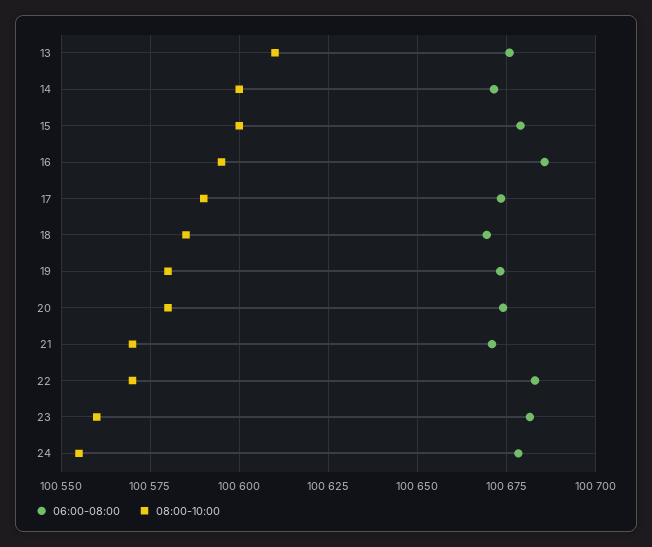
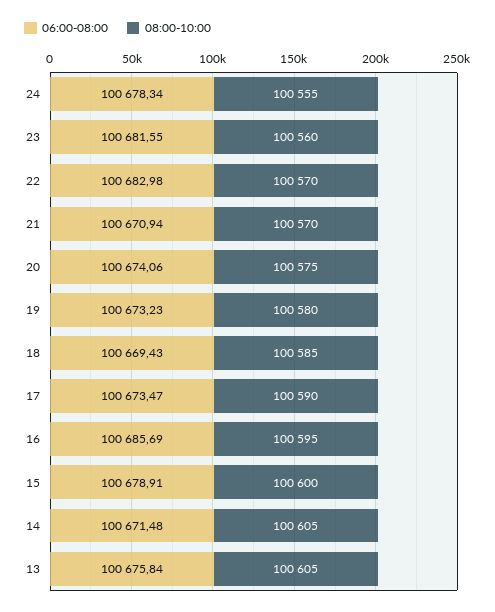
08:00-10:00, 13: 100610 -> 100605
08:00-10:00, 14: 100600 -> 100605
08:00-10:00, 20: 100580 -> 100575

